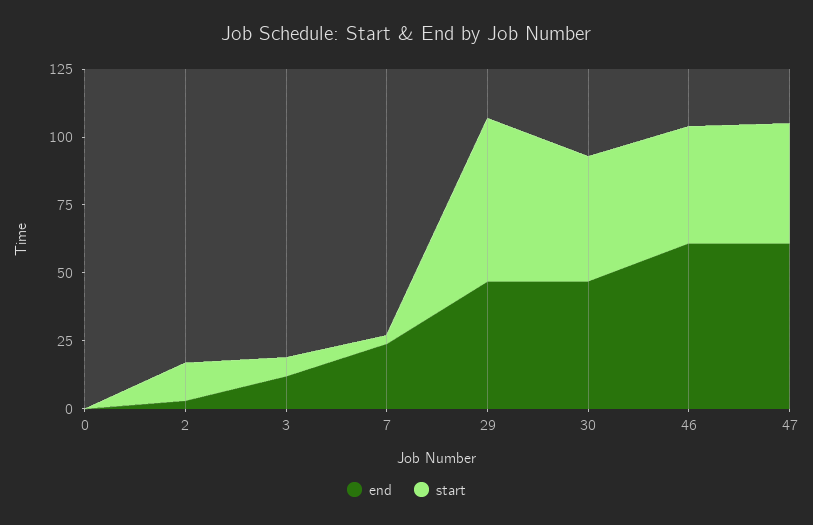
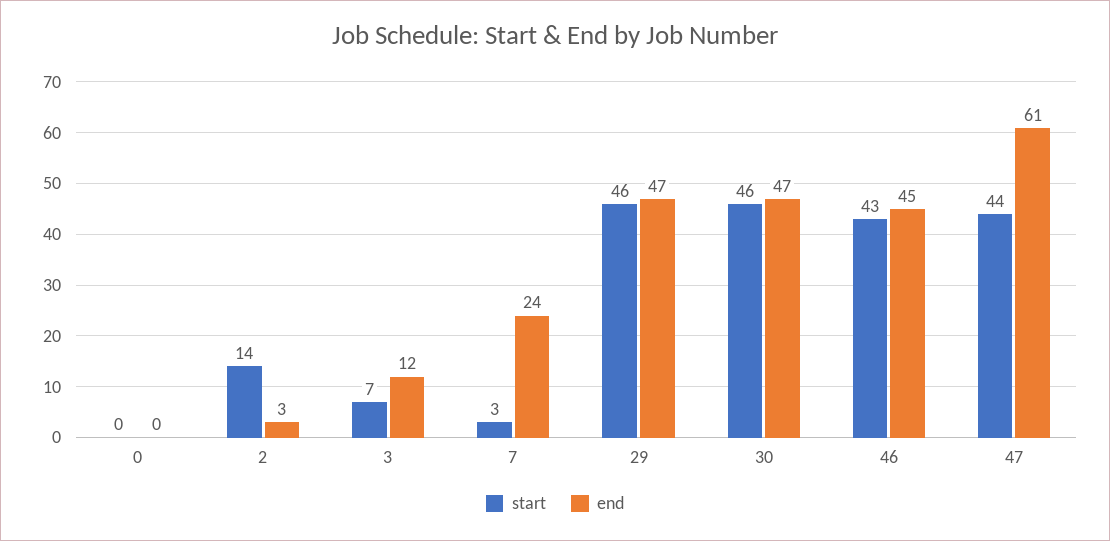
start, 29: 60 -> 46
end, 46: 60 -> 45

